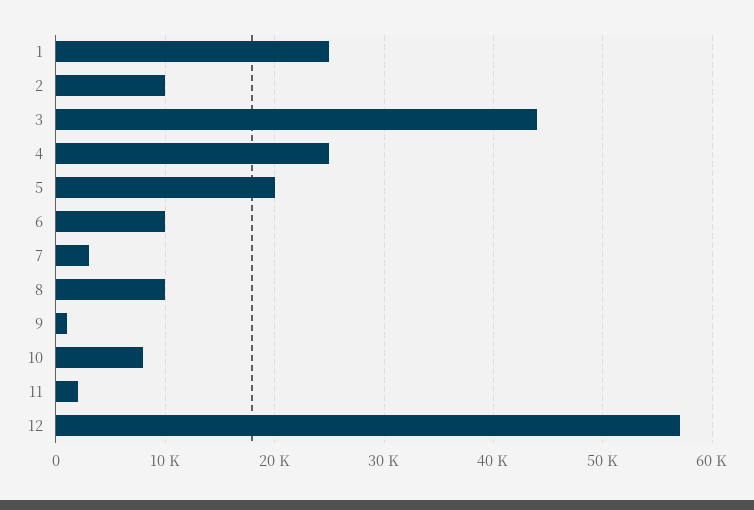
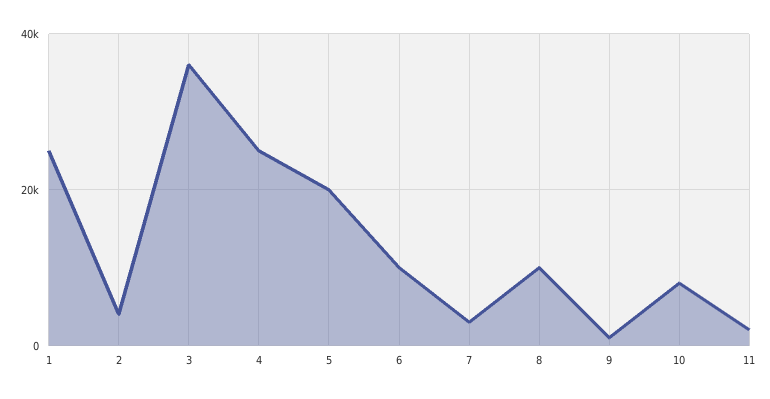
2: 10000 -> 4000
3: 44000 -> 36000
12: 57000 -> none

